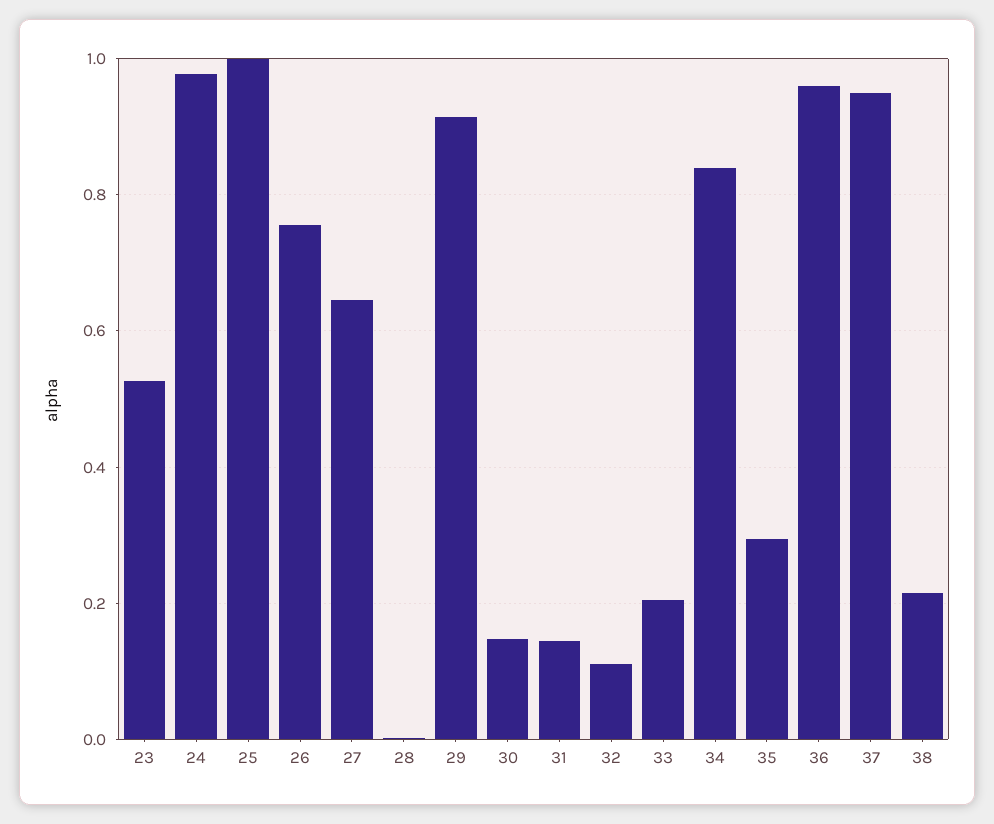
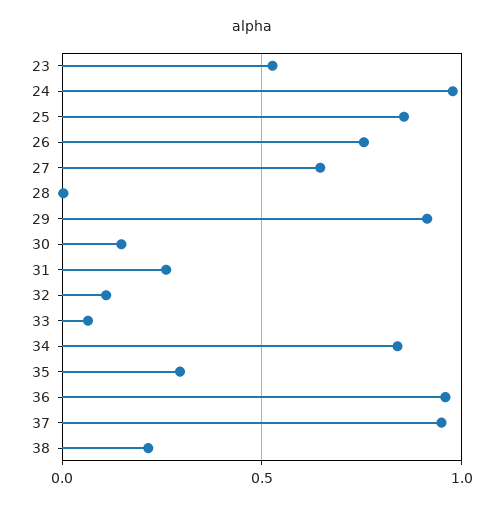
25: 1 -> 0.85
31: 0.14 -> 0.25
33: 0.2 -> 0.05

